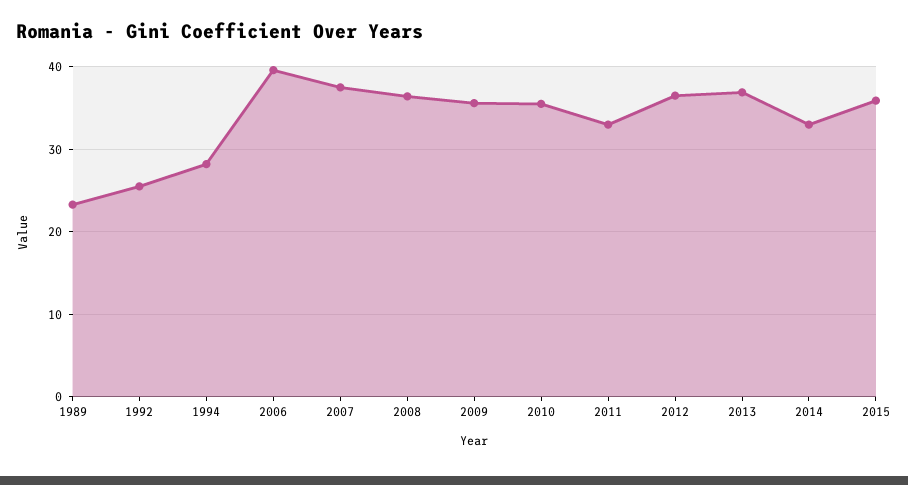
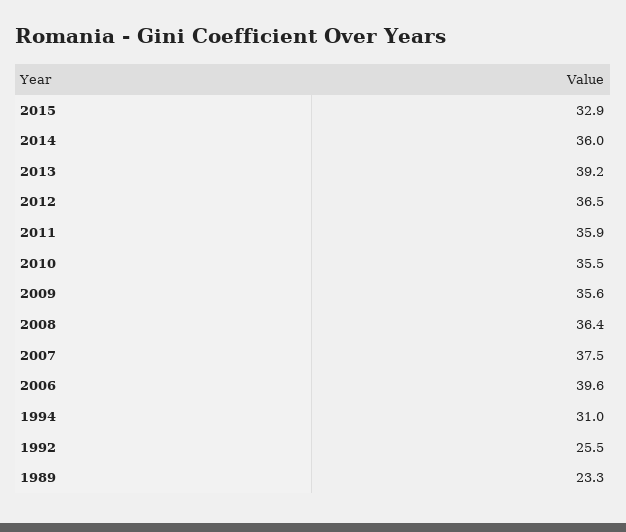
1994: 28 -> 31
2011: 33 -> 35.9
2013: 37 -> 39.2
2014: 33 -> 36
2015: 36 -> 32.9

